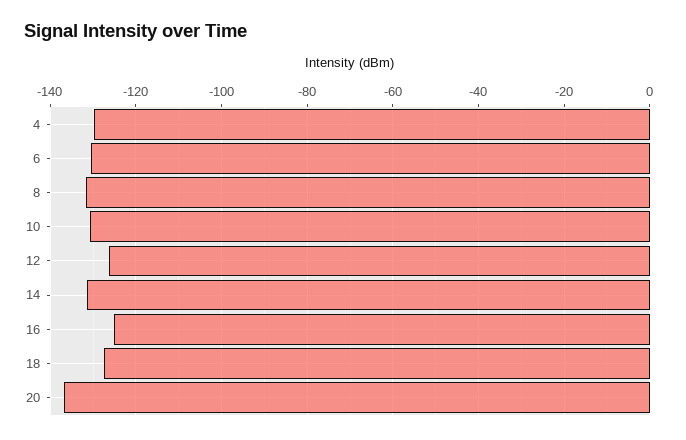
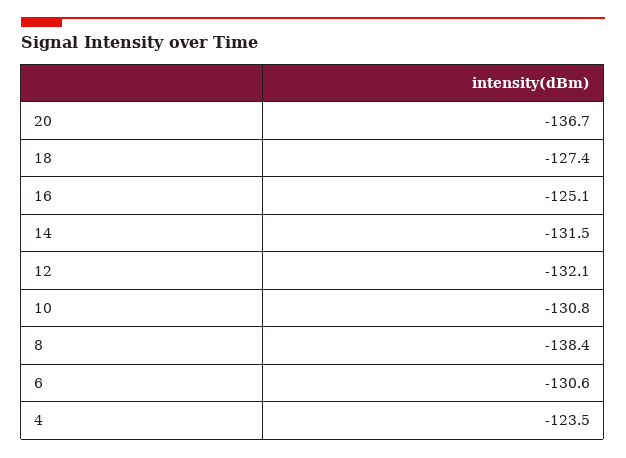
4: -130 -> -123.5
8: -132 -> -138.4
12: -126 -> -132.1

